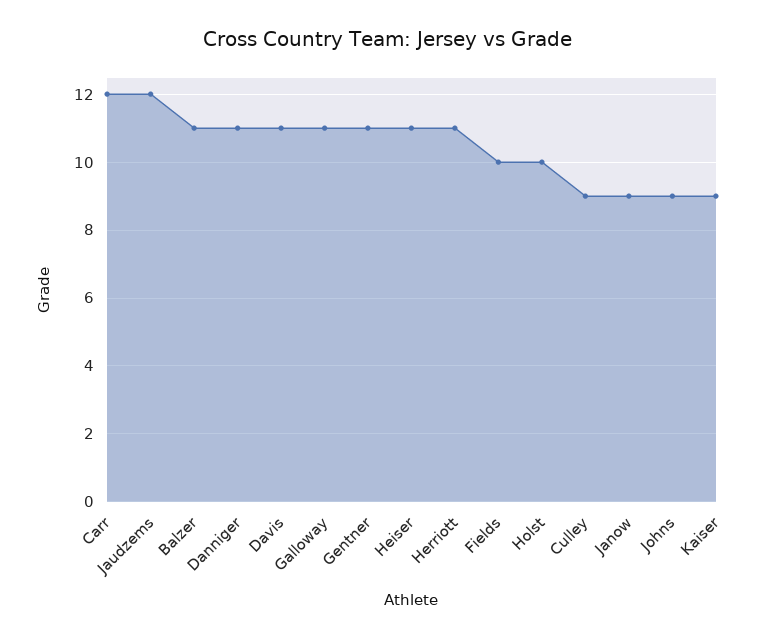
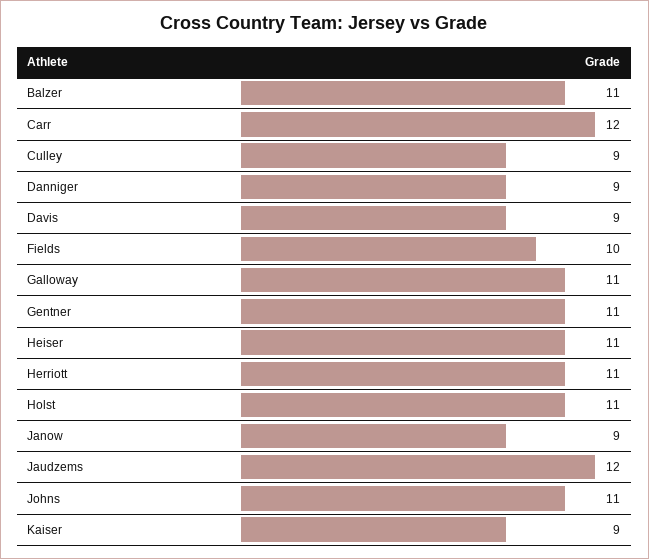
Danniger: 11 -> 9
Davis: 11 -> 9
Holst: 10 -> 11
Johns: 9 -> 11

